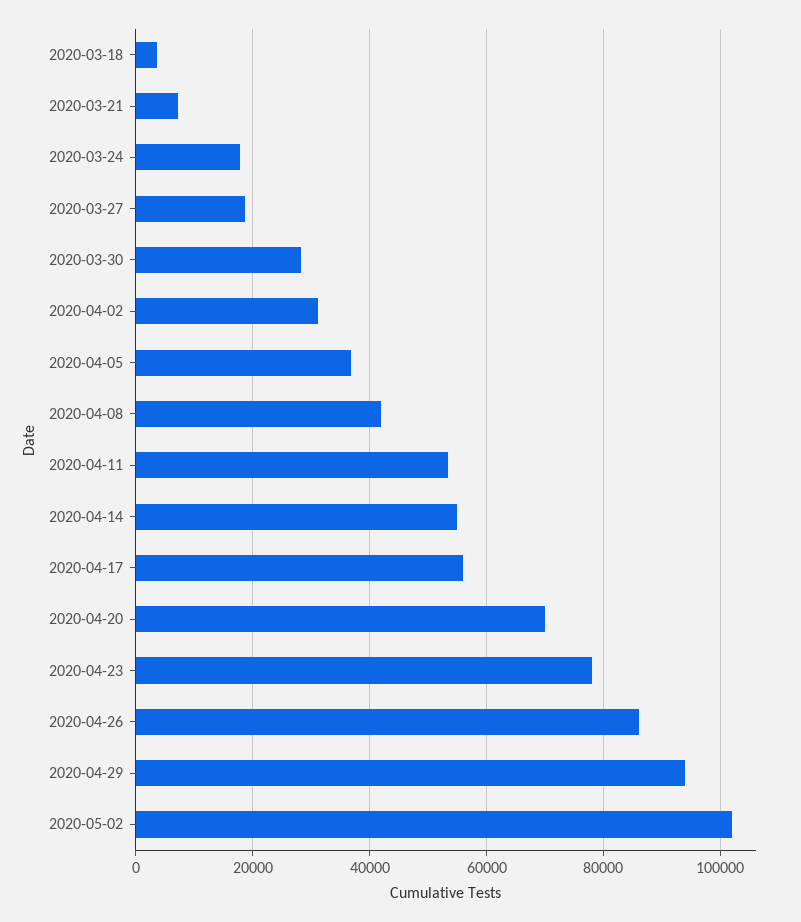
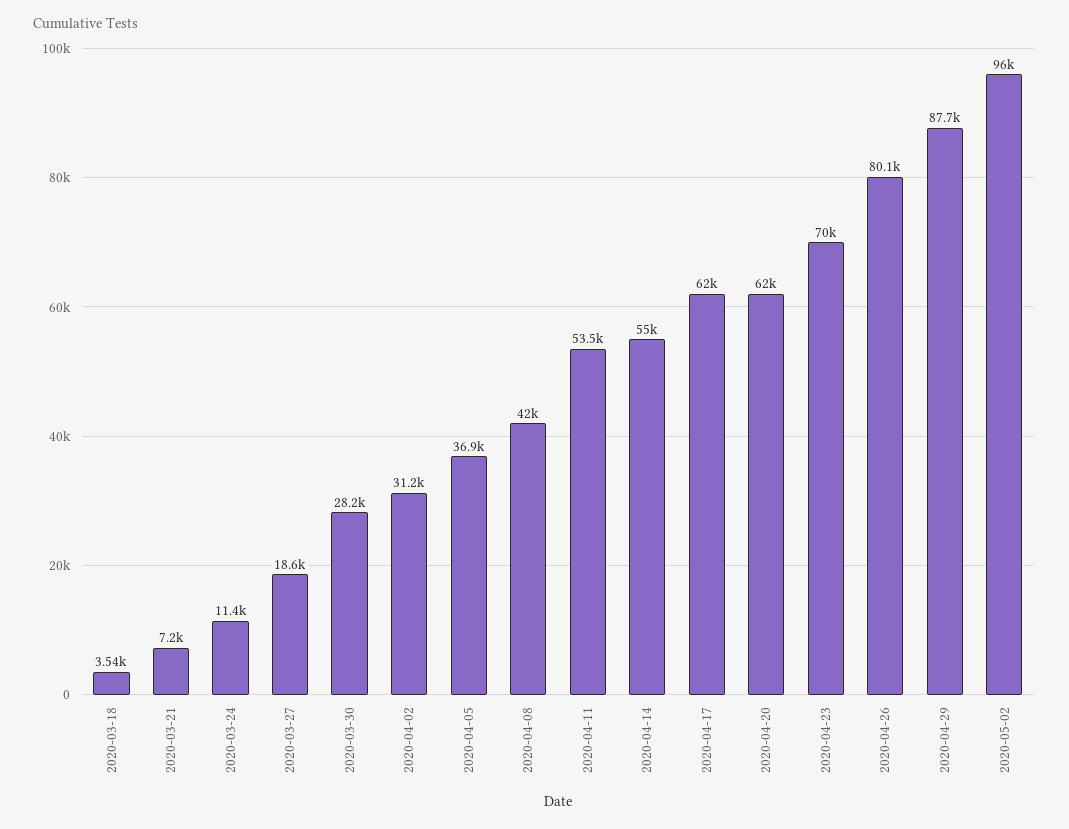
2020-03-24: 18000 -> 11400
2020-04-17: 56000 -> 62000
2020-04-20: 70000 -> 62000
2020-04-23: 78000 -> 70000
2020-04-26: 86000 -> 80100
2020-04-29: 94000 -> 87700
2020-05-02: 102000 -> 96000

